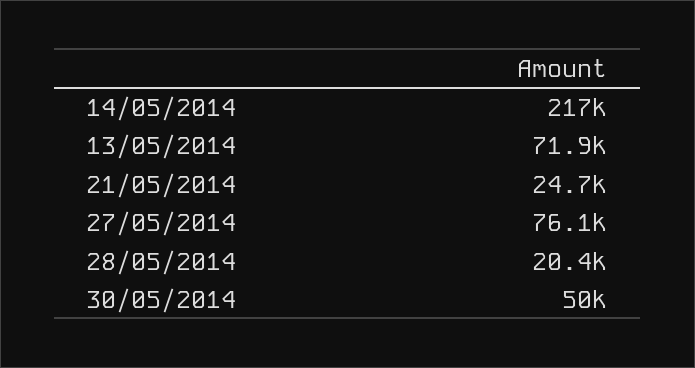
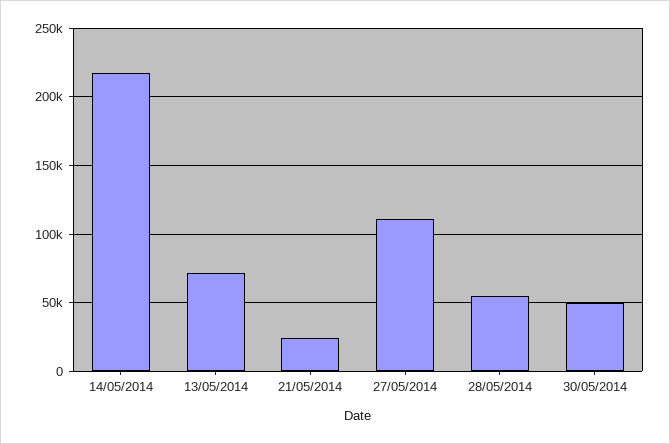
27/05/2014: 76100 -> 110000
28/05/2014: 20400 -> 55000

